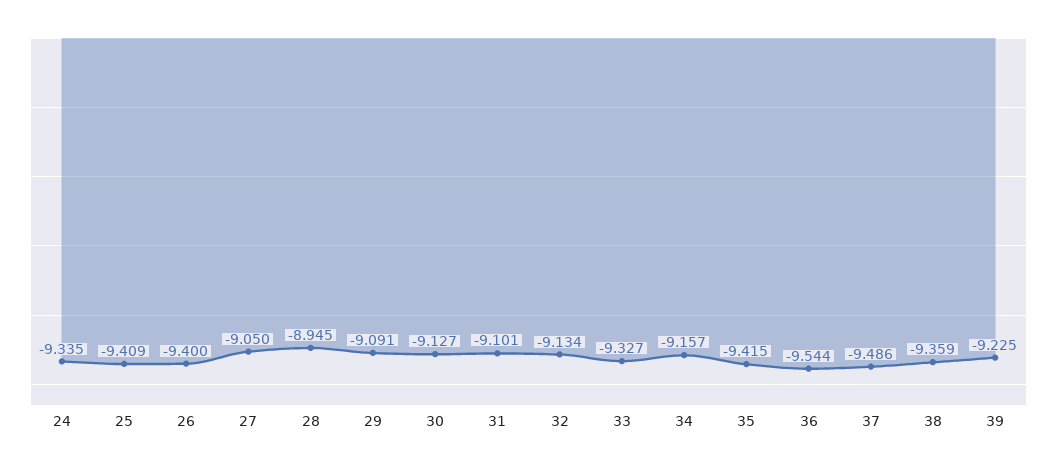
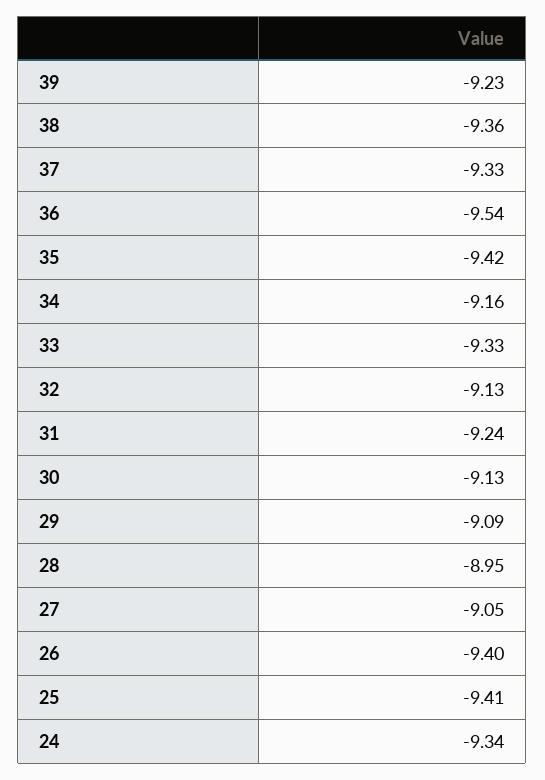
31: -9.101 -> -9.24
37: -9.486 -> -9.33

